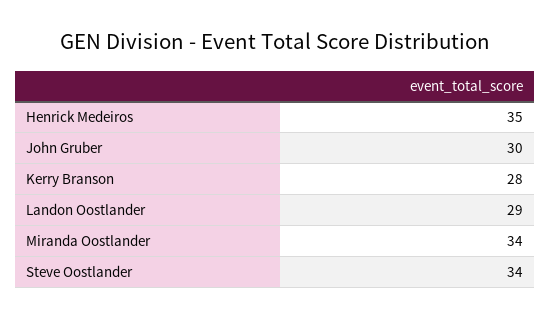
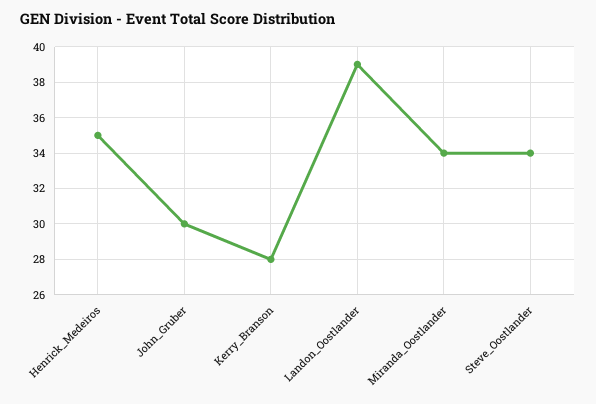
Landon Oostlander: 29 -> 39

